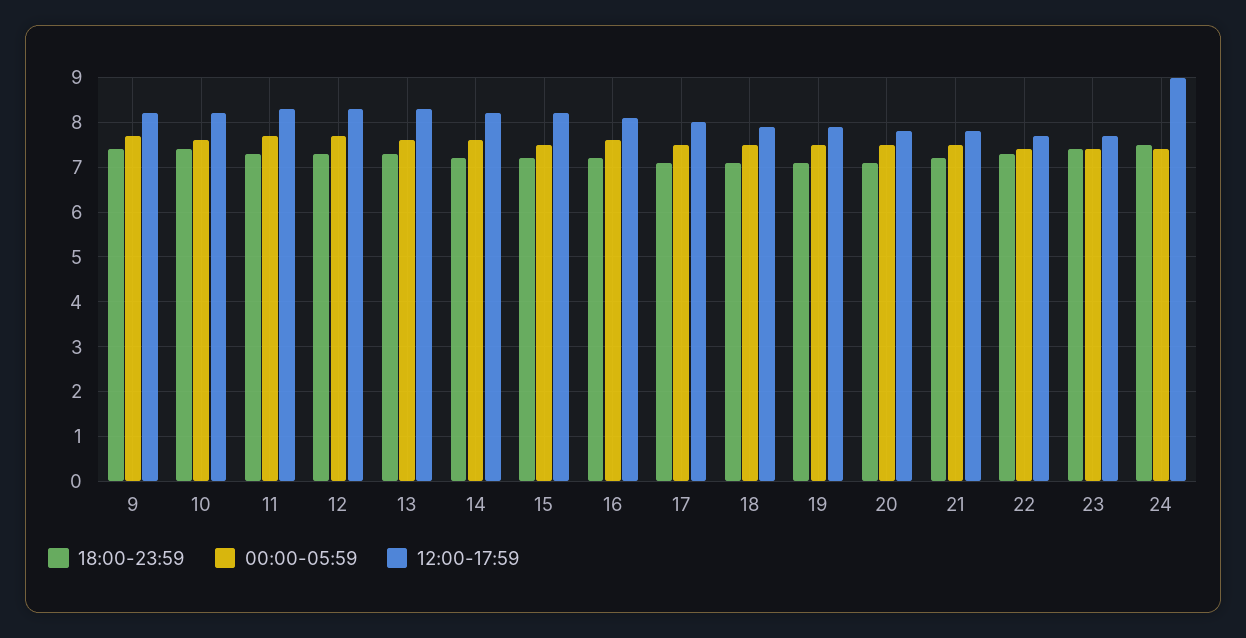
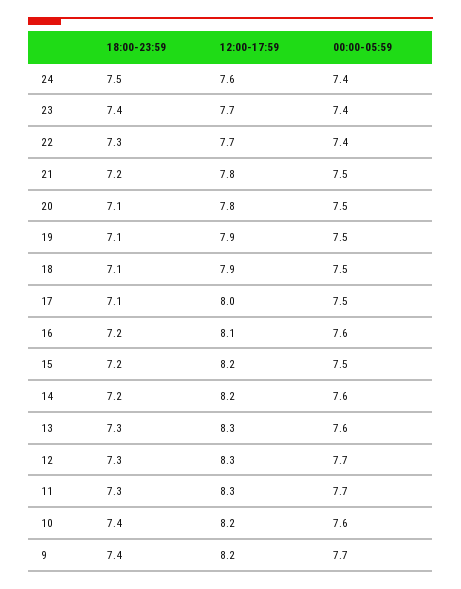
12:00-17:59, 24: 9 -> 7.6

